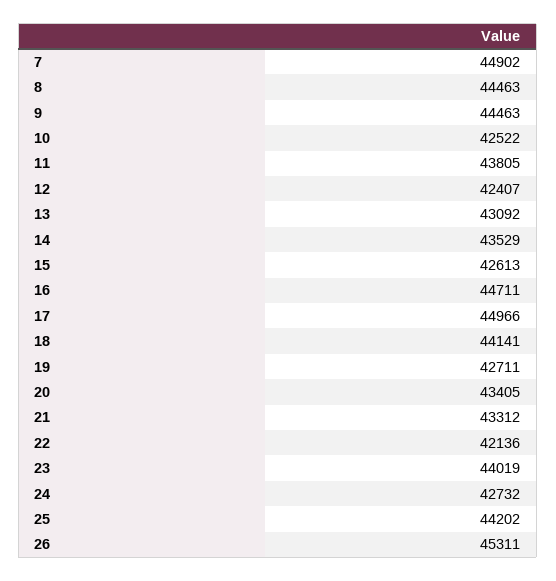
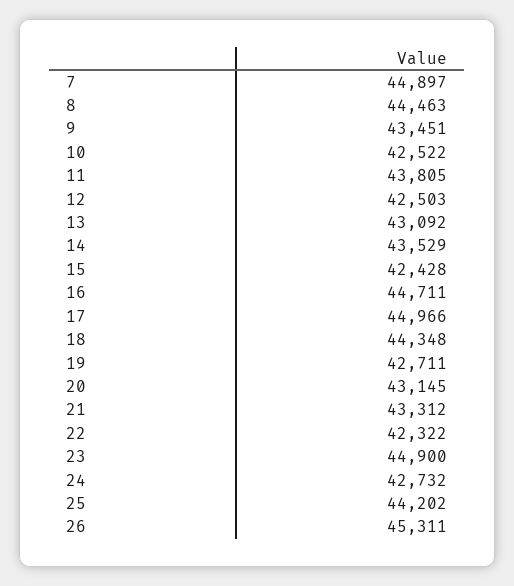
7: 44902 -> 44897
9: 44463 -> 43451
12: 42407 -> 42503
15: 42613 -> 42428
18: 44141 -> 44348
20: 43405 -> 43145
22: 42136 -> 42322
23: 44019 -> 44900

